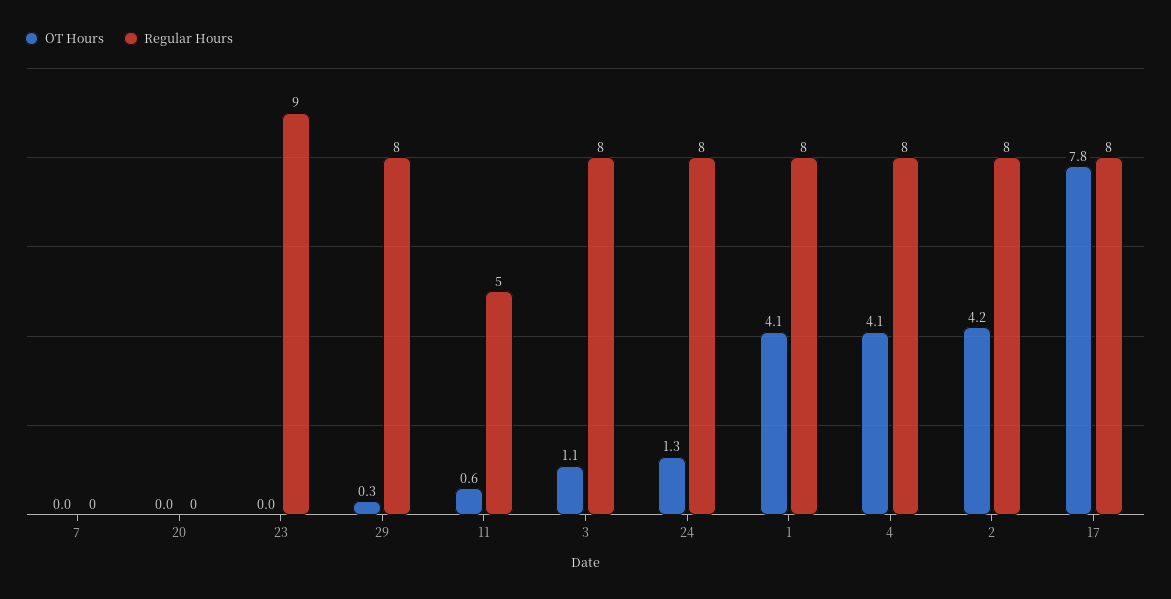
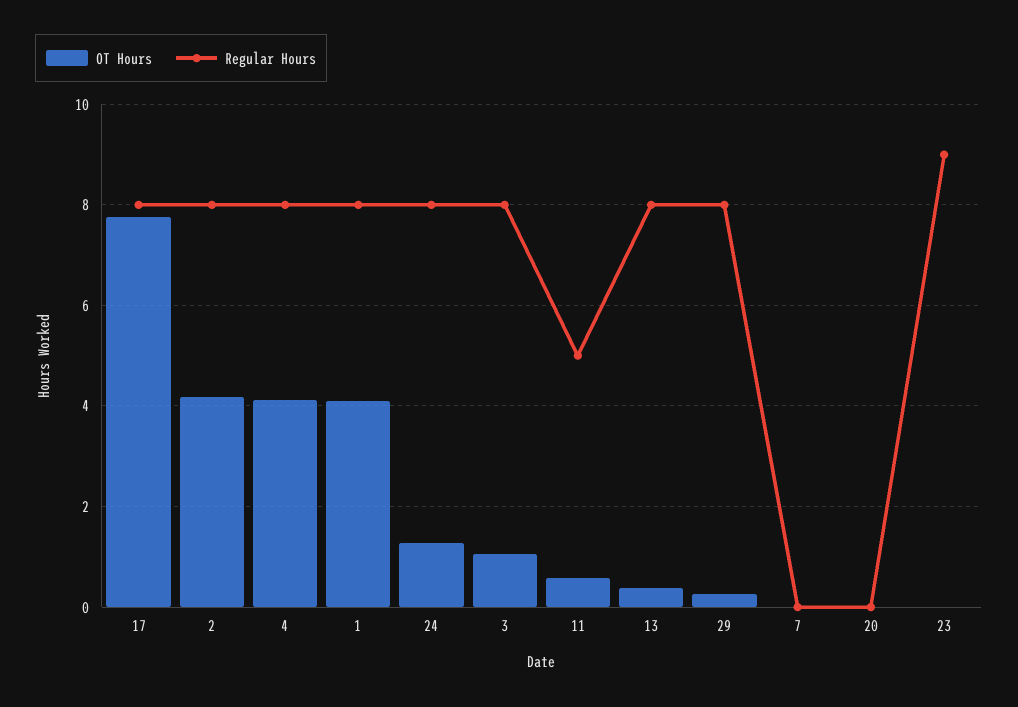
OT Hours, 13: none -> 0.4
Regular Hours, 13: none -> 8

